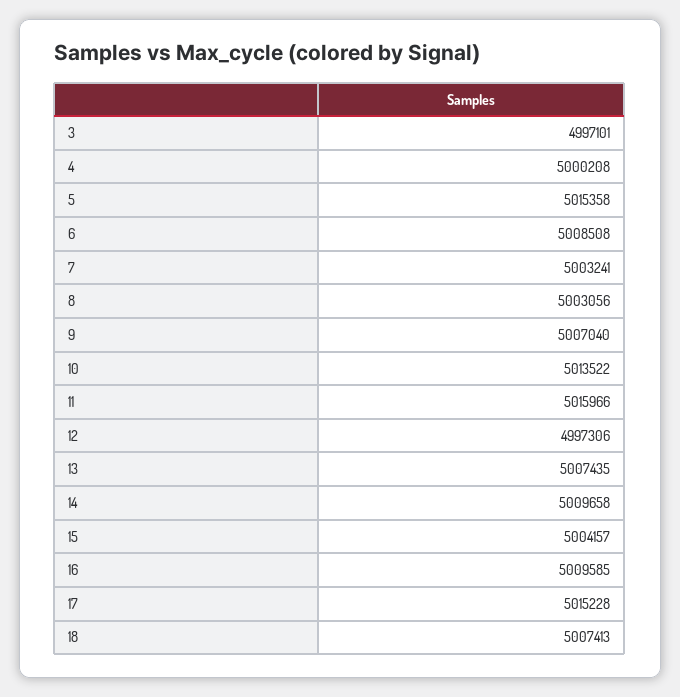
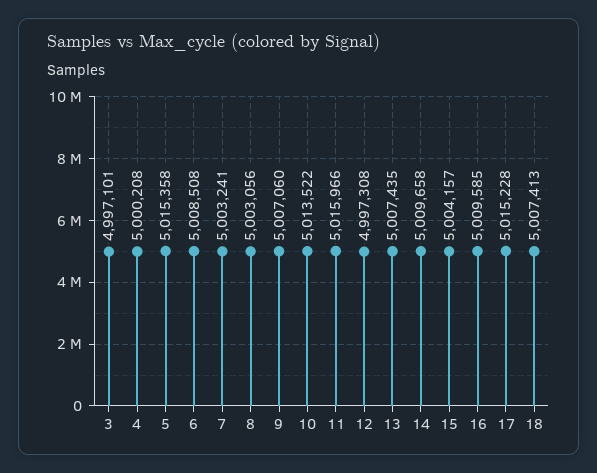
9: 5007040 -> 5007060
12: 4997306 -> 4997308

